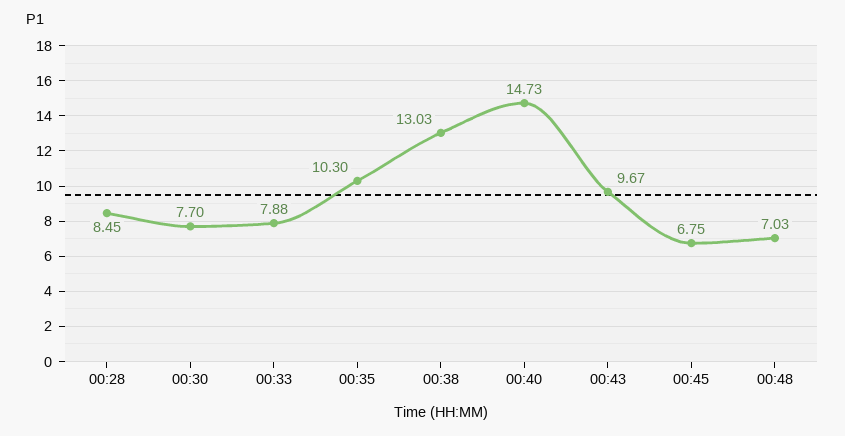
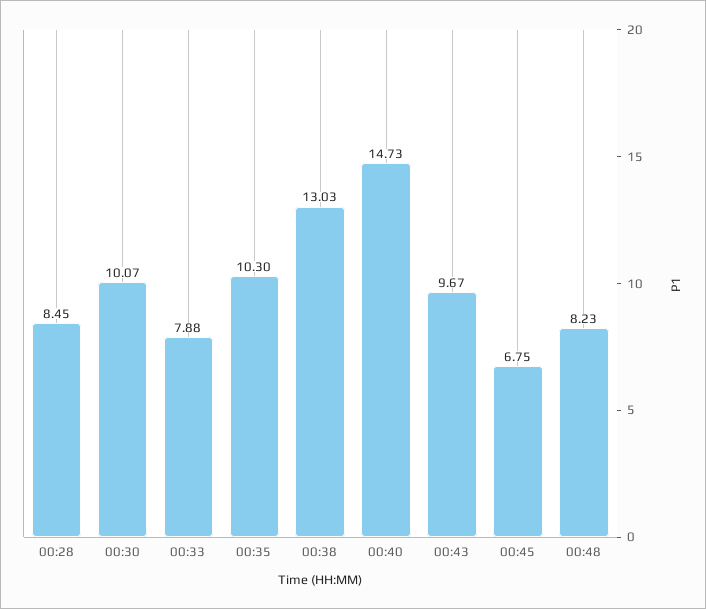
00:30: 7.7 -> 10.07
00:48: 7.03 -> 8.23

